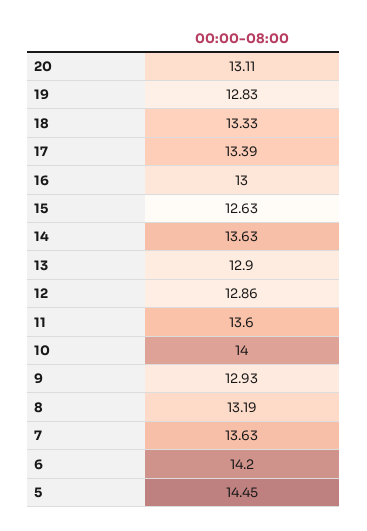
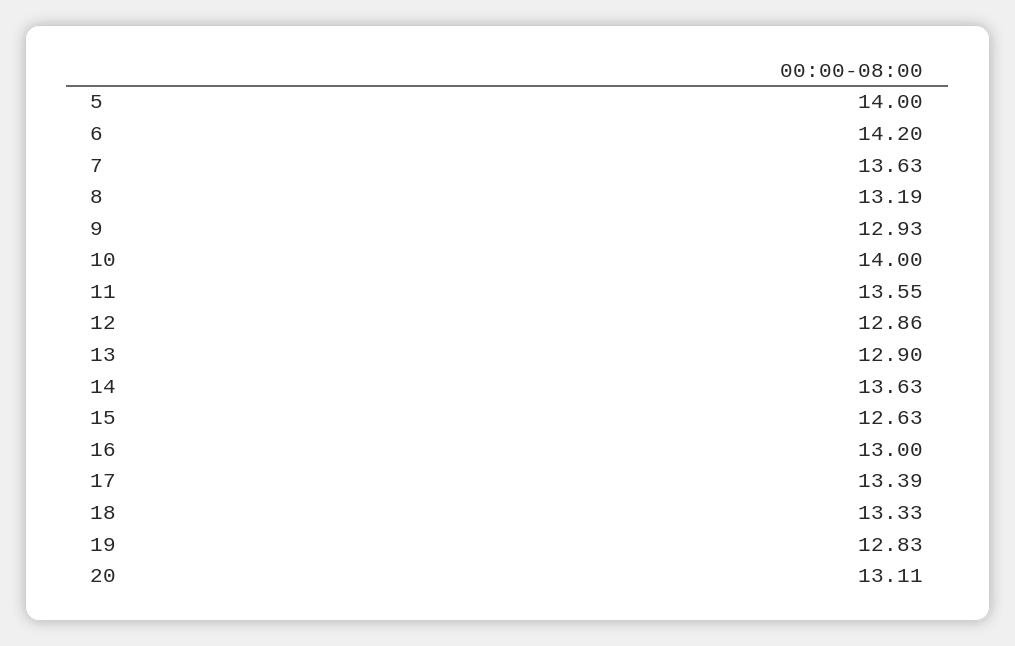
11: 13.6 -> 13.55
5: 14.45 -> 14

